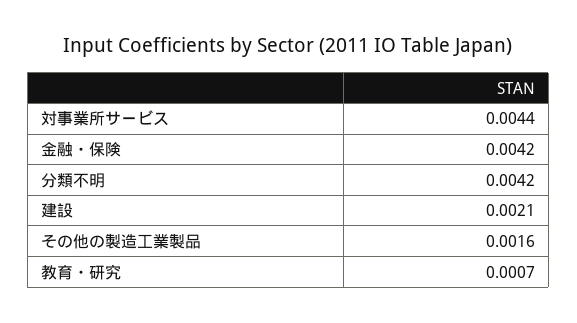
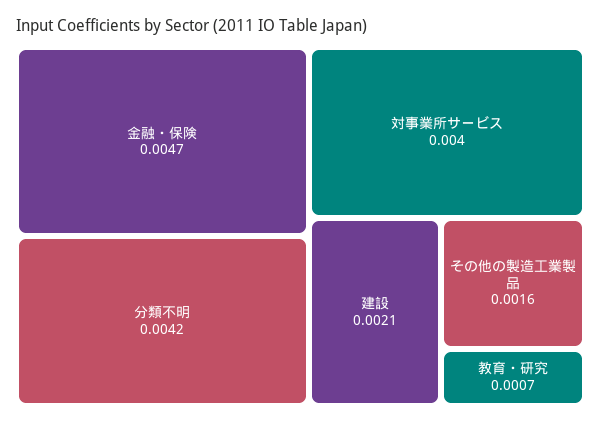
対事業所サービス: 0.0044 -> 0.004
金融・保険: 0.0042 -> 0.0047

